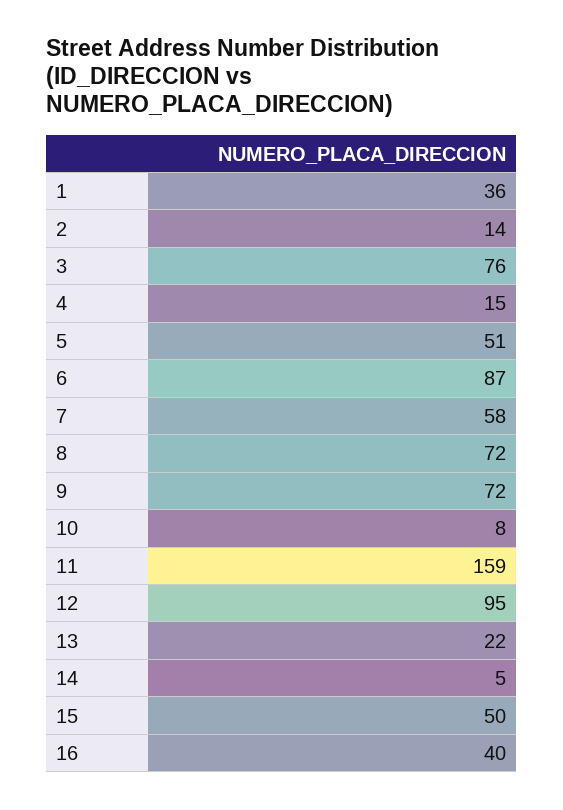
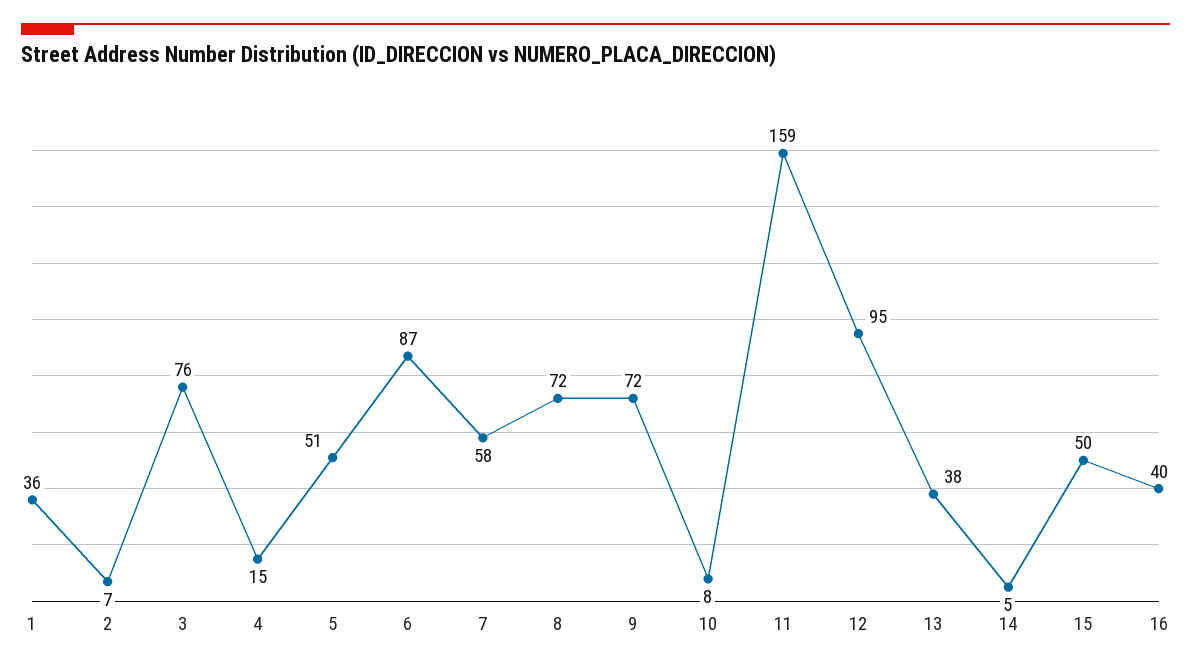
2: 14 -> 7
13: 22 -> 38

